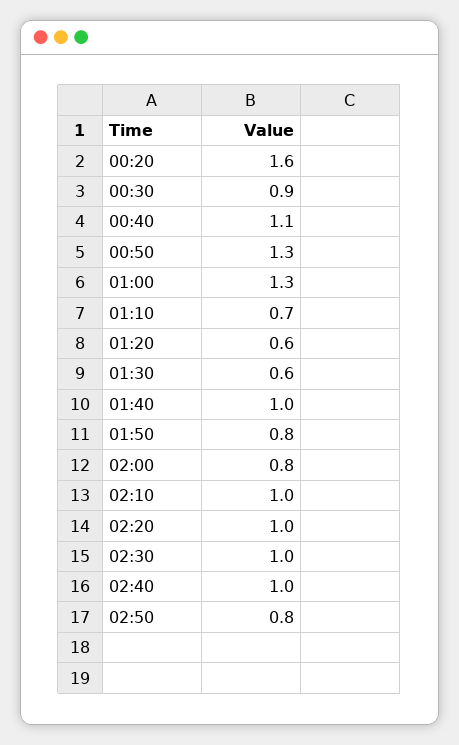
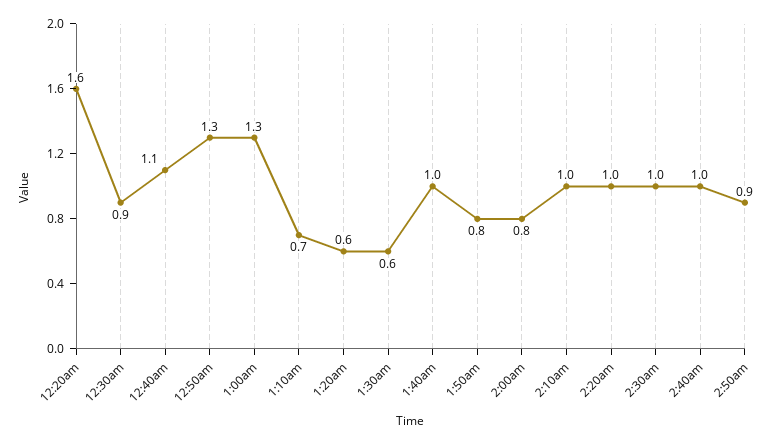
02:50: 0.8 -> 0.9

